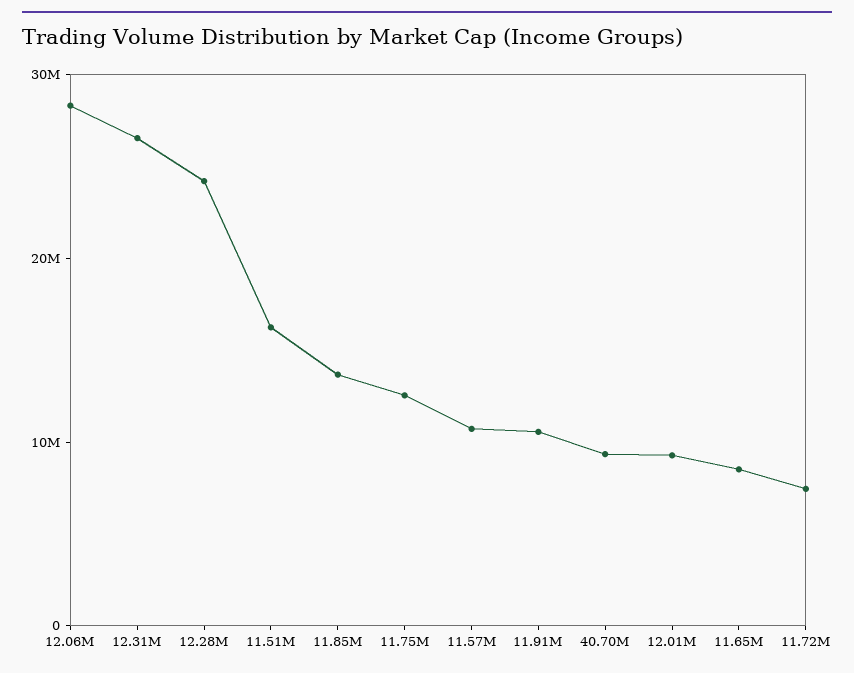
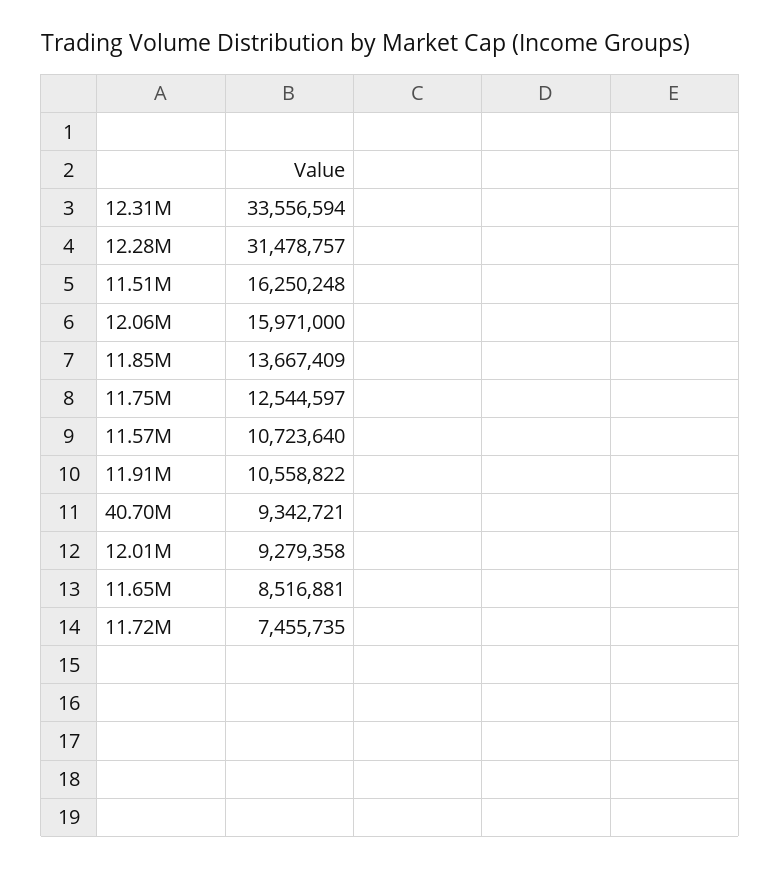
12.06M: 28000000 -> 15971000
12.31M: 26000000 -> 33556594
12.28M: 24000000 -> 31478757

